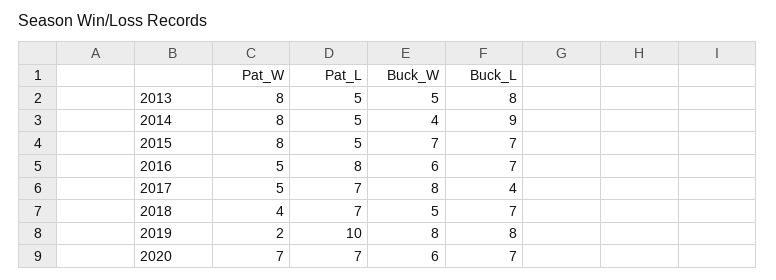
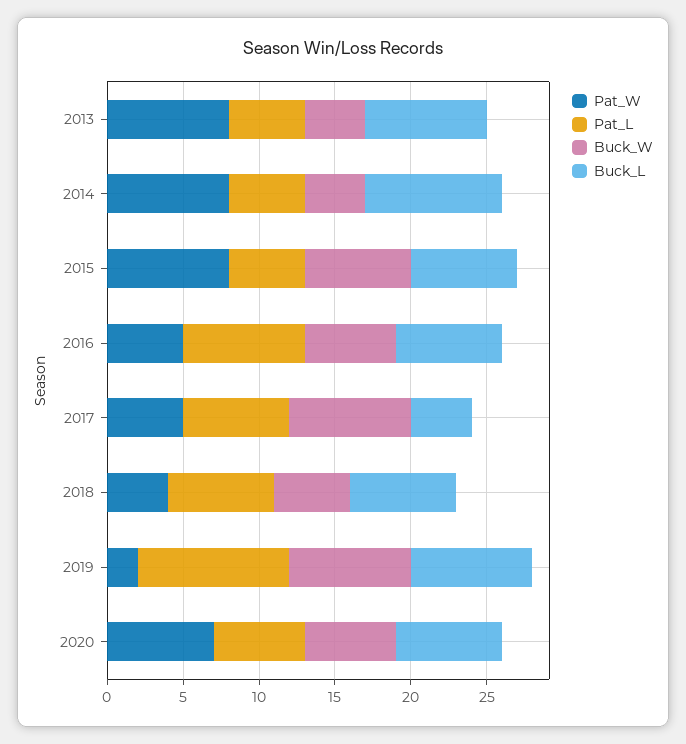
Buck_W, 2013: 5 -> 4
Pat_L, 2020: 7 -> 6

